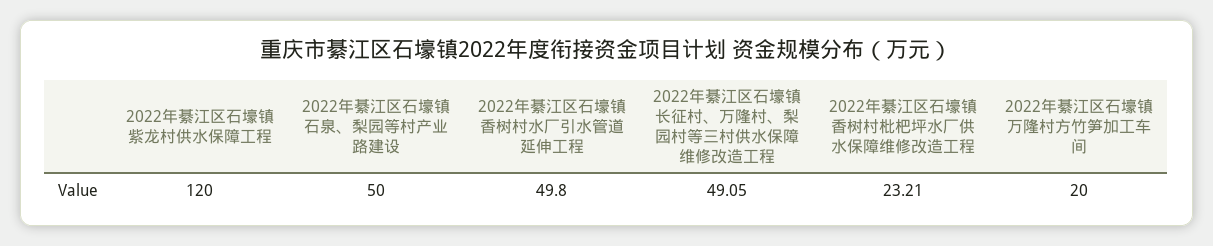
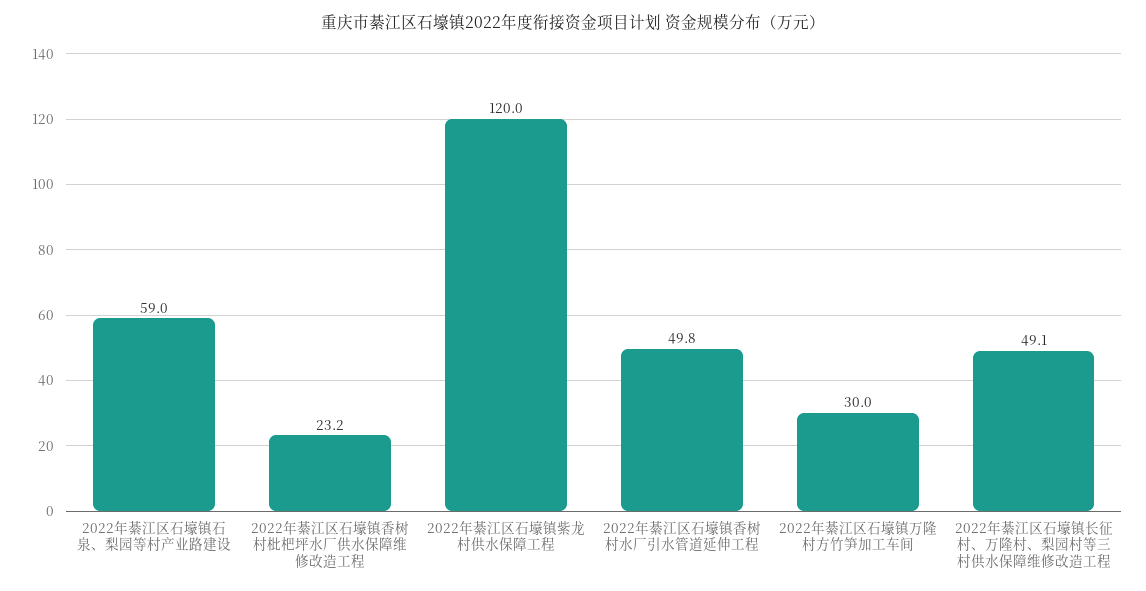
2022年綦江区石壕镇石泉、梨园等村产业路建设: 50 -> 59
2022年綦江区石壕镇万隆村方竹笋加工车间: 20 -> 30

